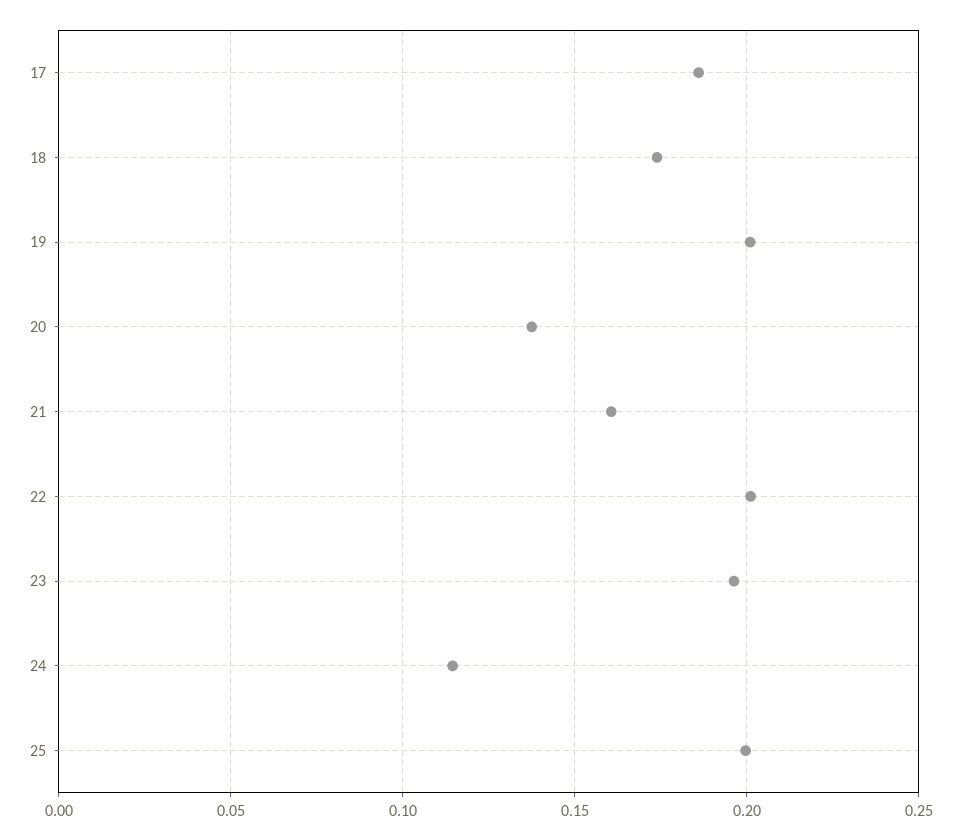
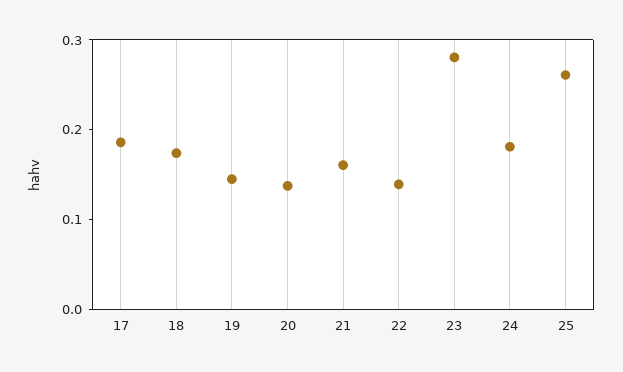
19: 0.2 -> 0.14
22: 0.2 -> 0.14
23: 0.195 -> 0.28
24: 0.115 -> 0.18
25: 0.2 -> 0.26

